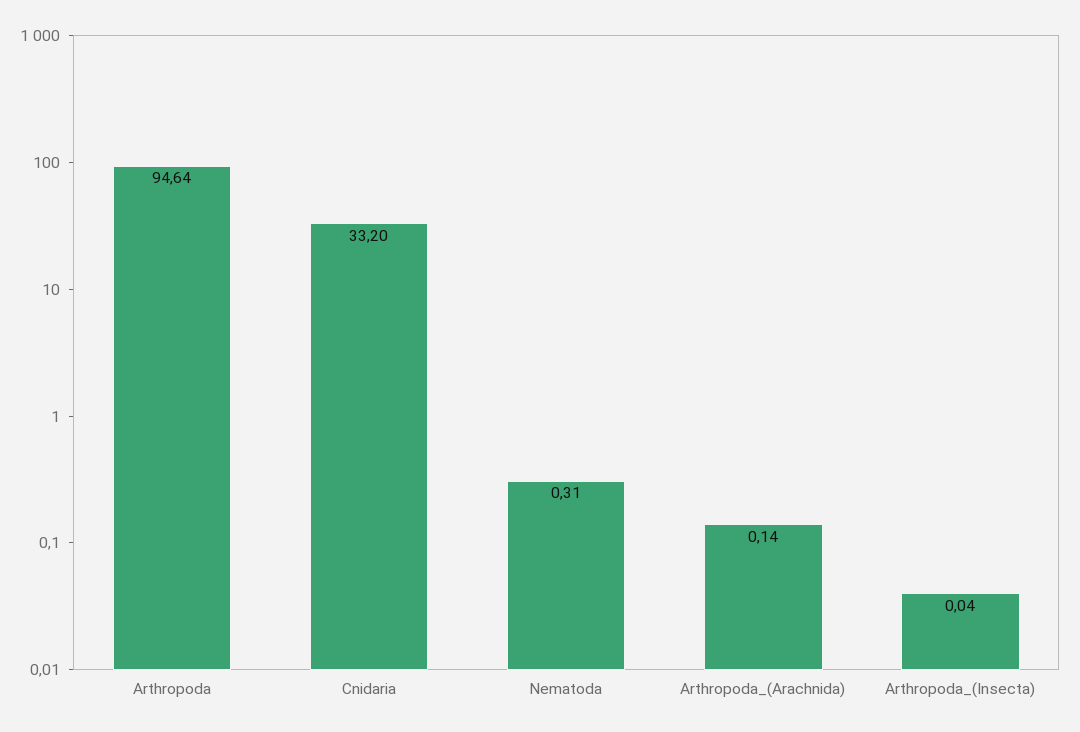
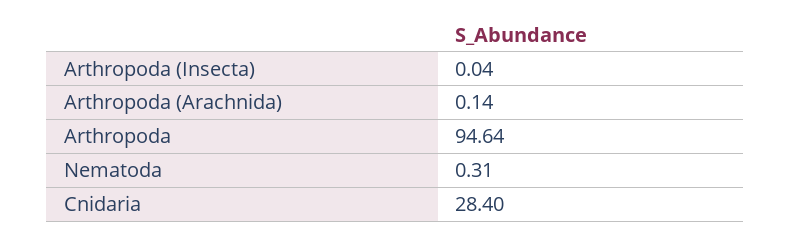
Cnidaria: 33.2 -> 28.4

